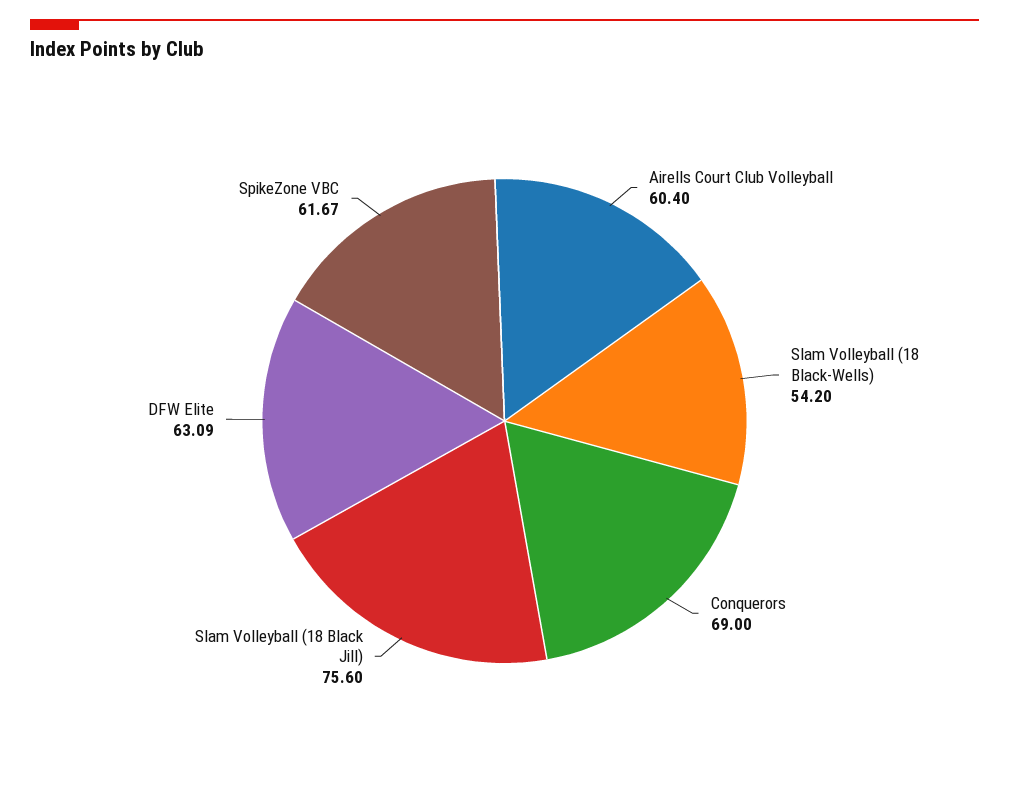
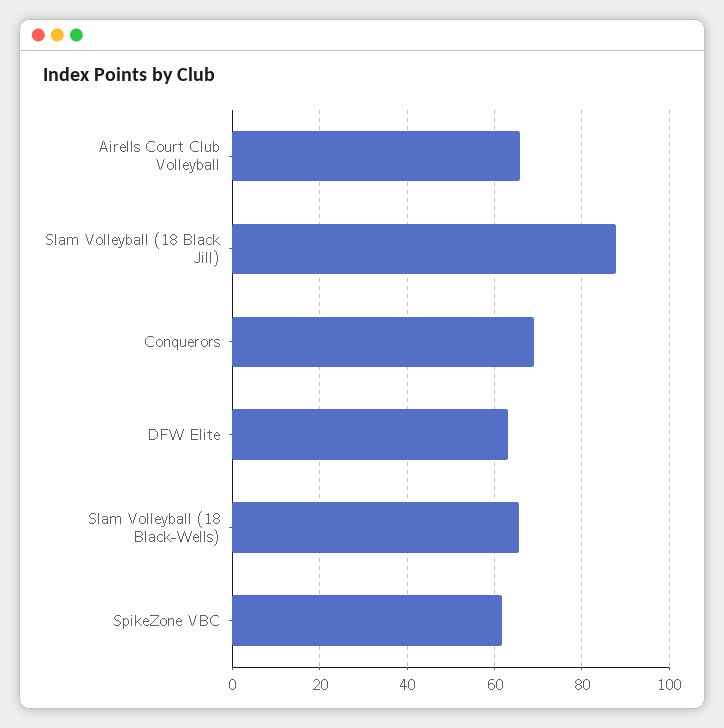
Airells Court Club Volleyball: 60.4 -> 66
Slam Volleyball (18 Black-Wells): 54.2 -> 66
Slam Volleyball (18 Black Jill): 75.6 -> 88

